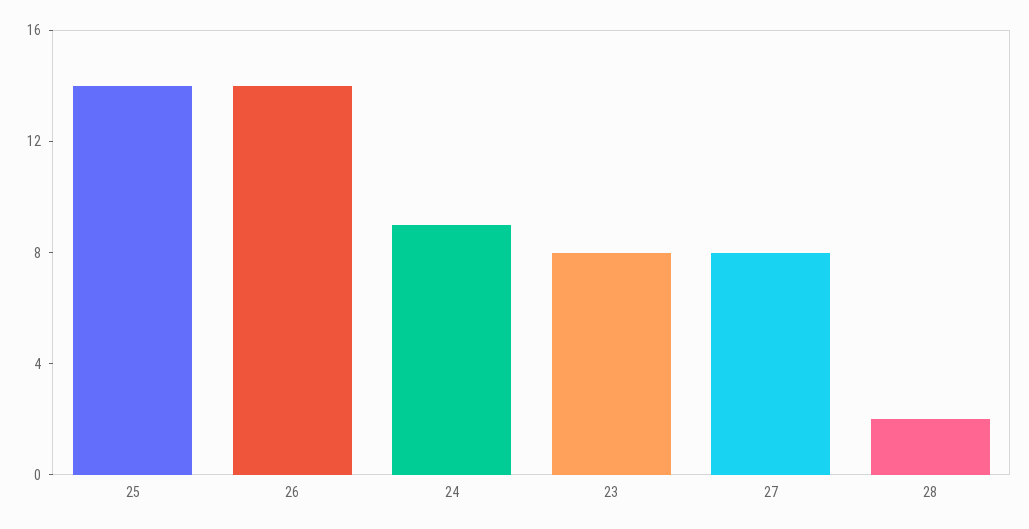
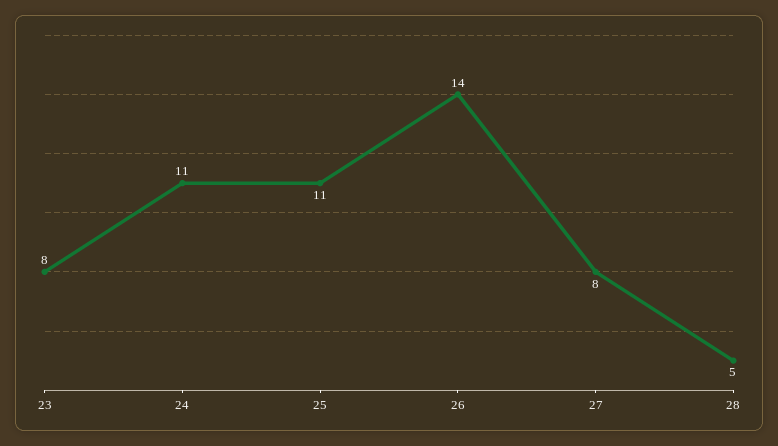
25: 14 -> 11
24: 9 -> 11
28: 2 -> 5

